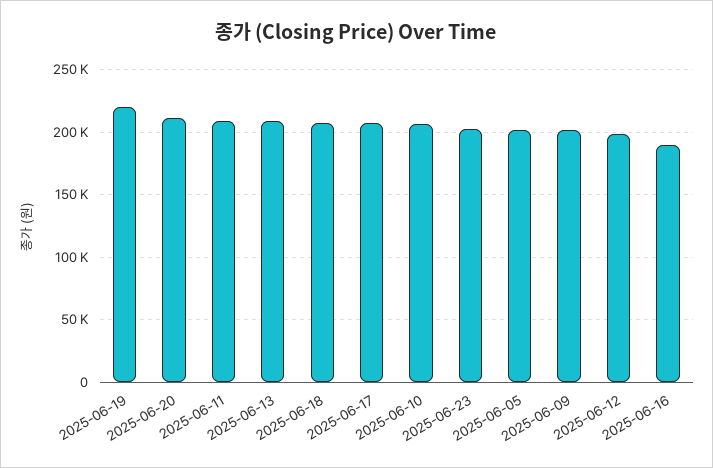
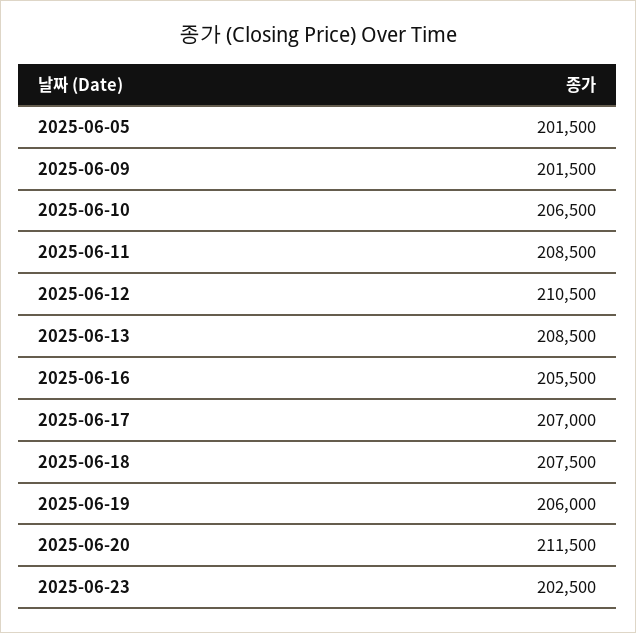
2025-06-19: 220000 -> 206000
2025-06-12: 200000 -> 210500
2025-06-16: 190000 -> 205500

